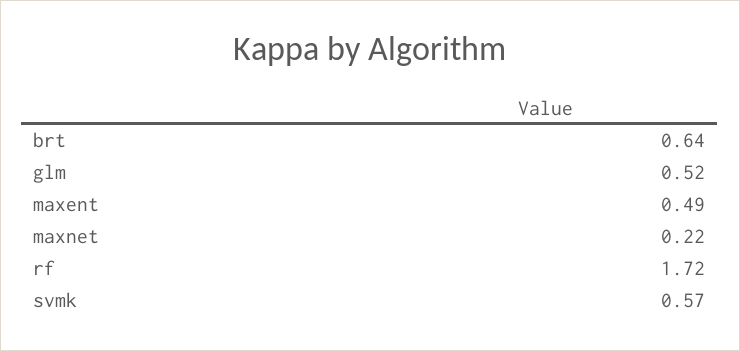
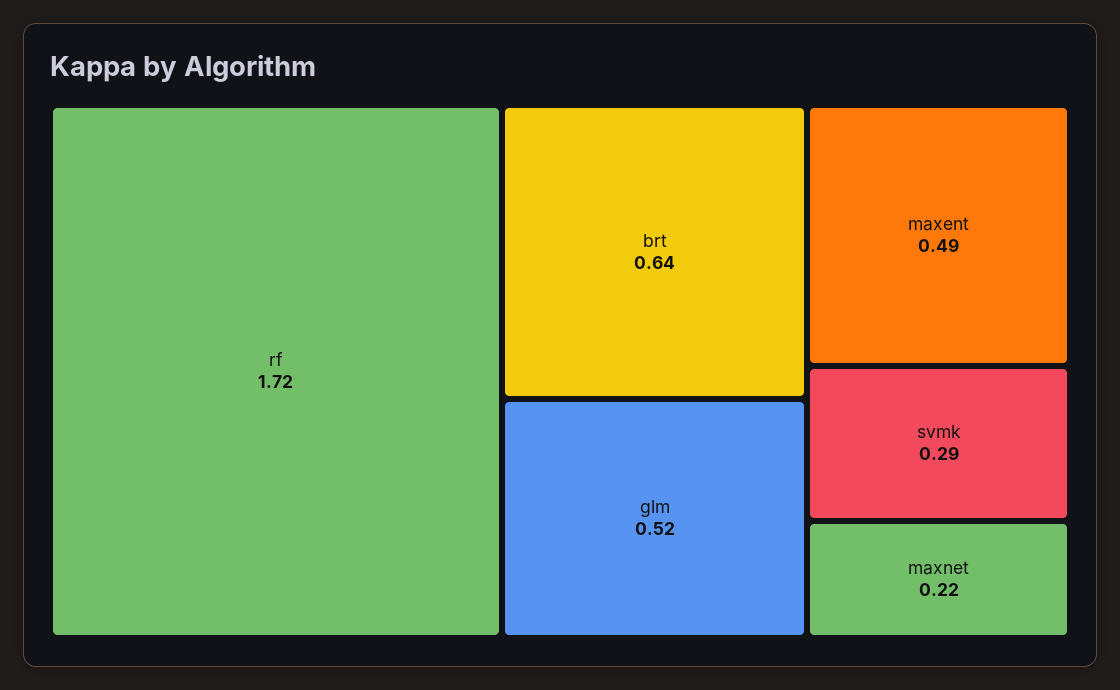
svmk: 0.57 -> 0.29

